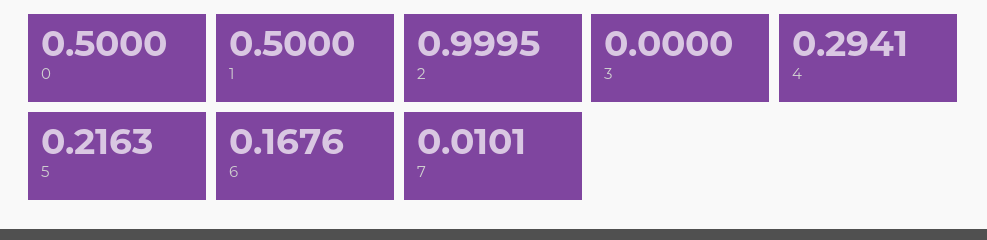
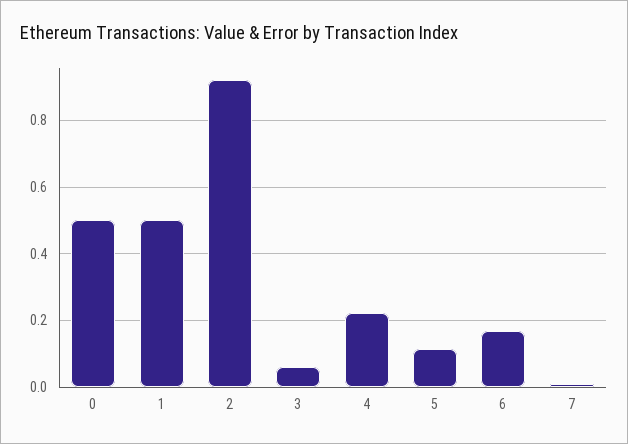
2: 0.9995 -> 0.92
3: 0 -> 0.06
4: 0.2941 -> 0.22
5: 0.2163 -> 0.12

